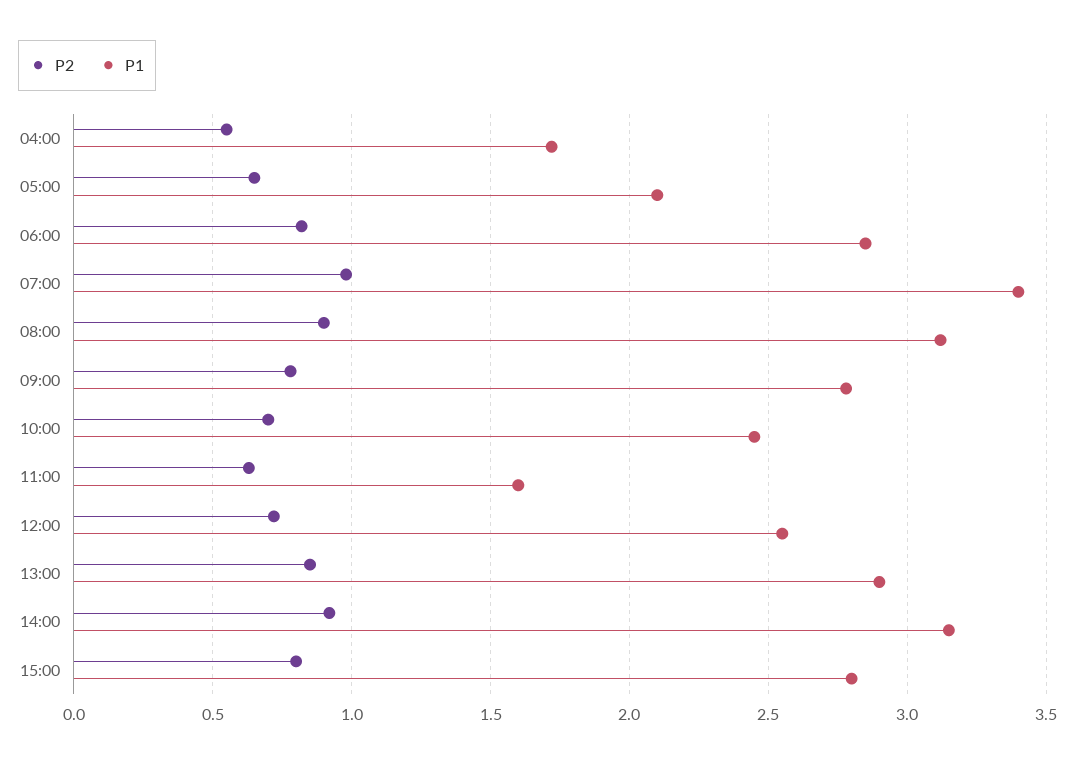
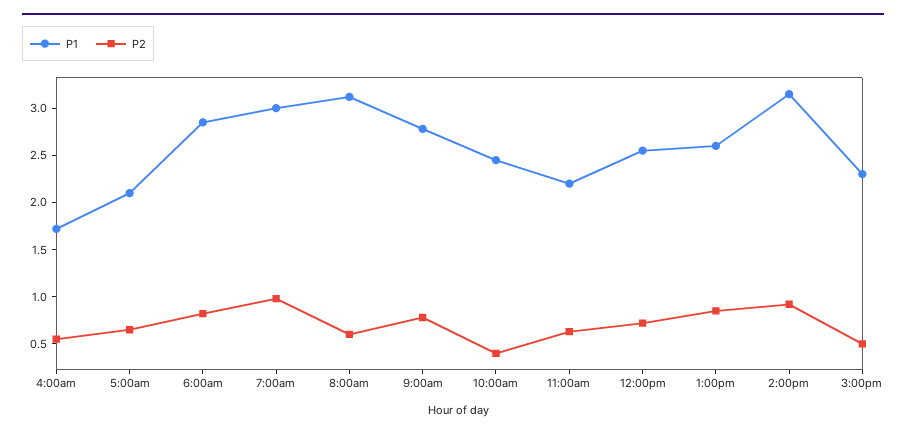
P1, 07:00: 3.4 -> 3
P2, 08:00: 0.9 -> 0.6
P2, 10:00: 0.7 -> 0.4
P1, 11:00: 1.6 -> 2.2
P1, 13:00: 2.9 -> 2.6
P2, 15:00: 0.8 -> 0.5
P1, 15:00: 2.8 -> 2.3

